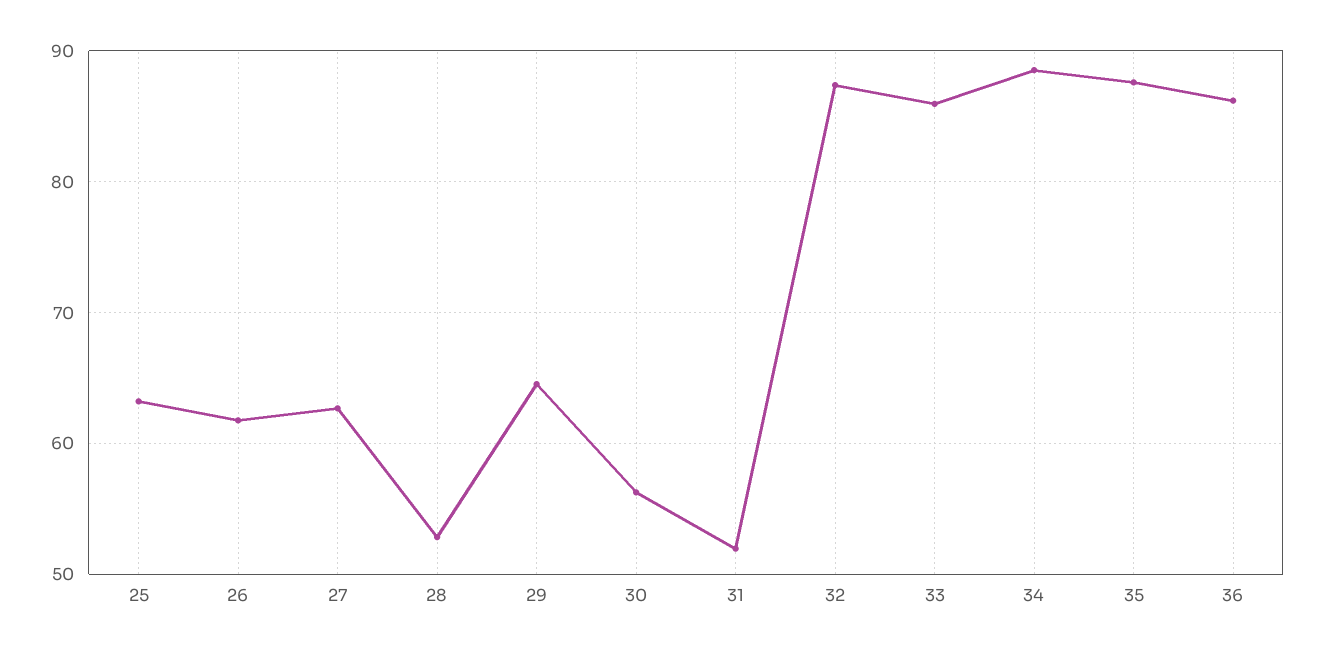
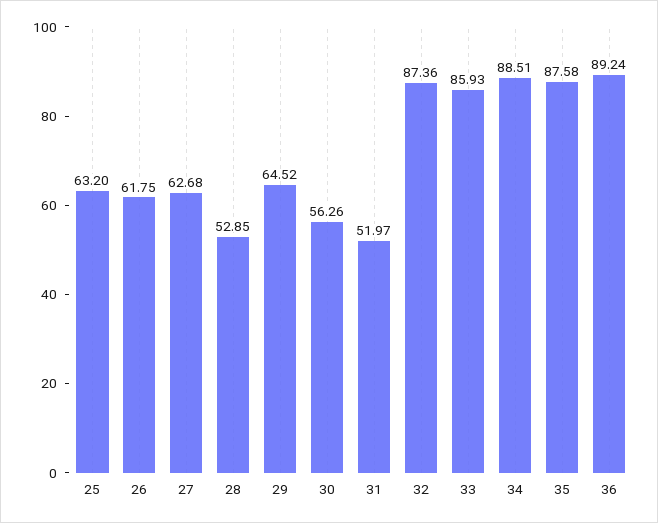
36: 86 -> 89.24

